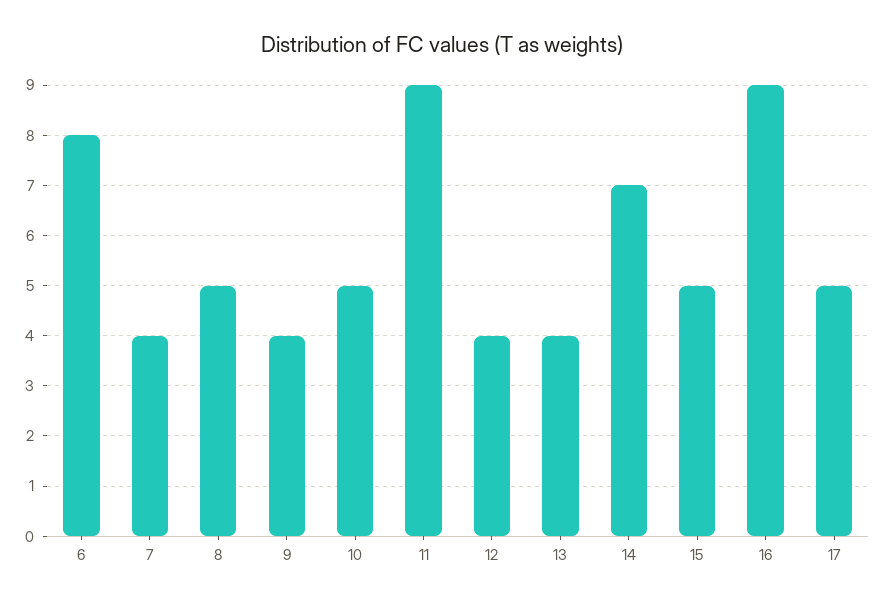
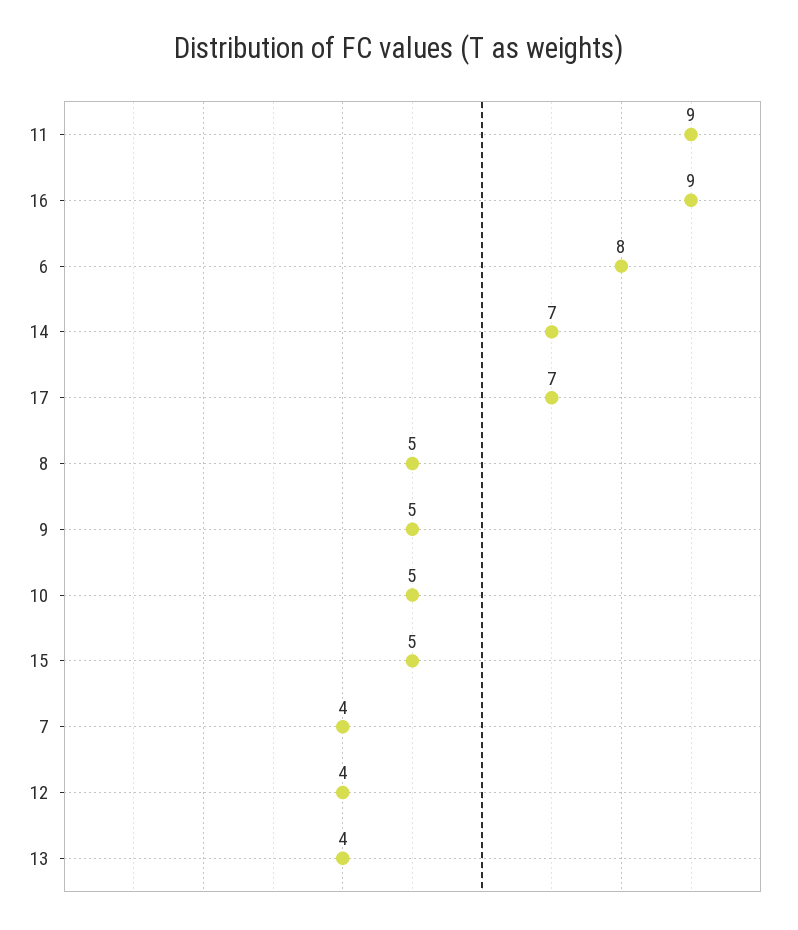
9: 4 -> 5
17: 5 -> 7

